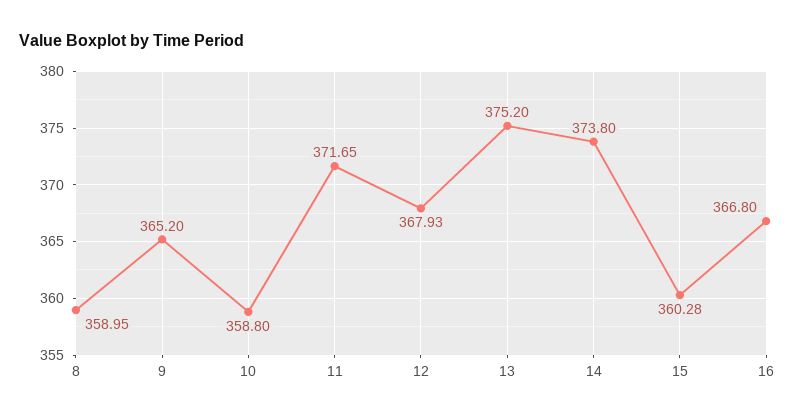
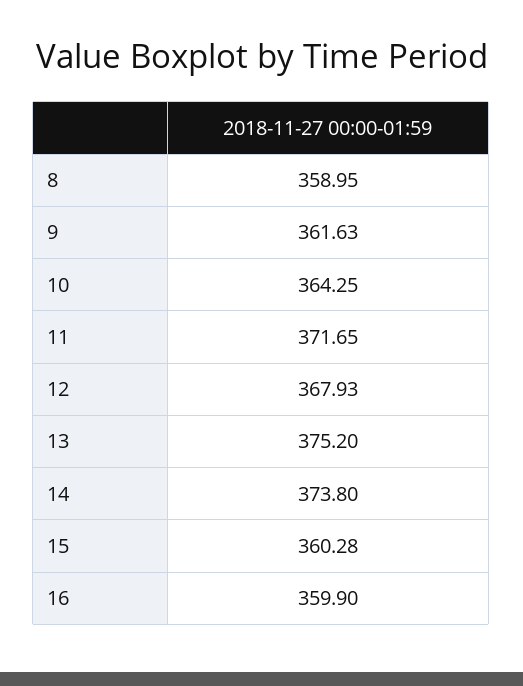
9: 365.2 -> 361.63
10: 358.8 -> 364.25
16: 366.8 -> 359.9

